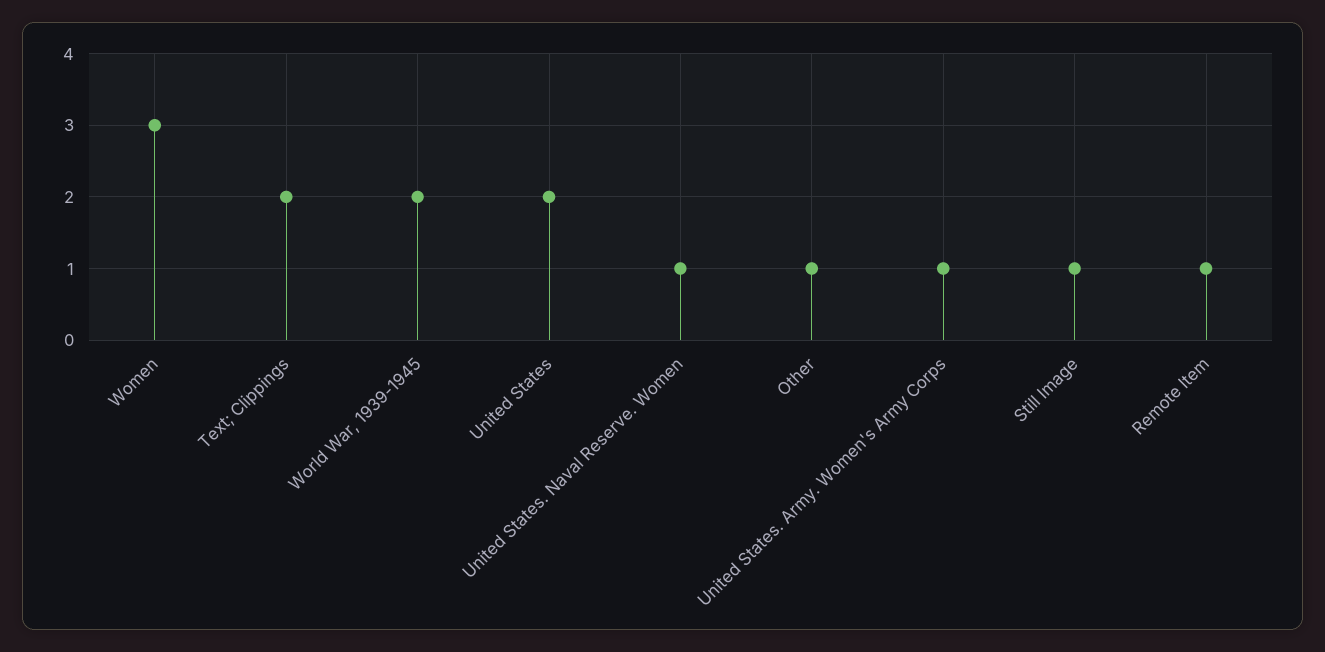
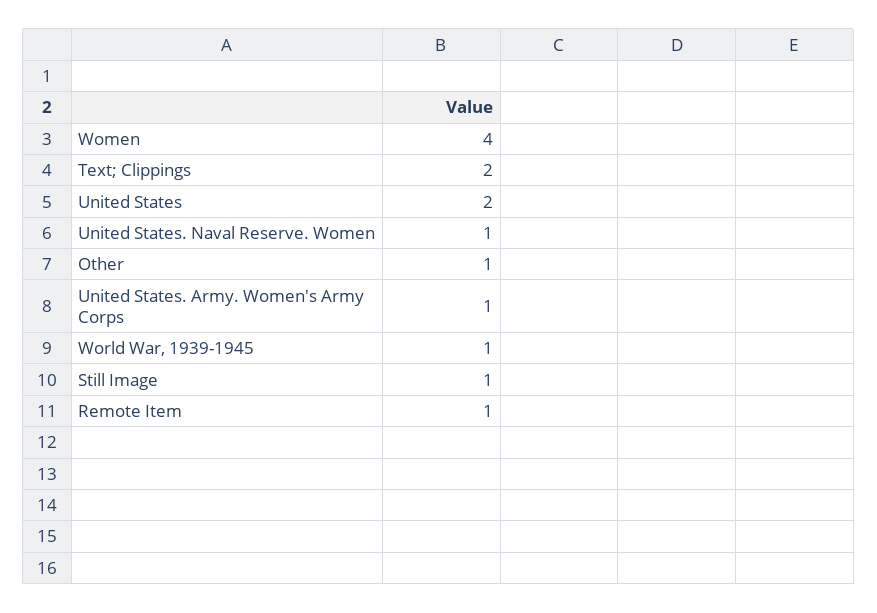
Women: 3 -> 4
World War, 1939-1945: 2 -> 1

